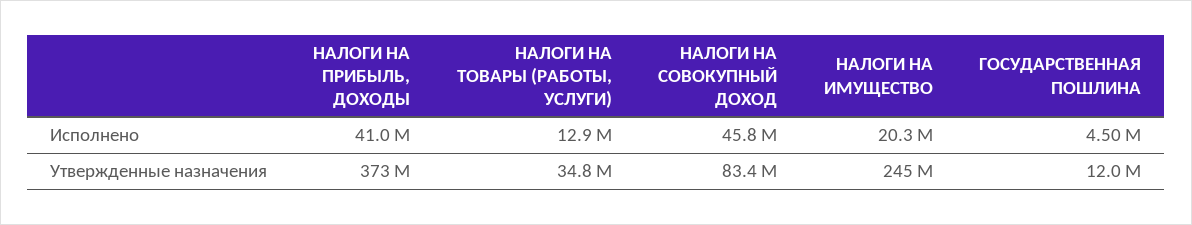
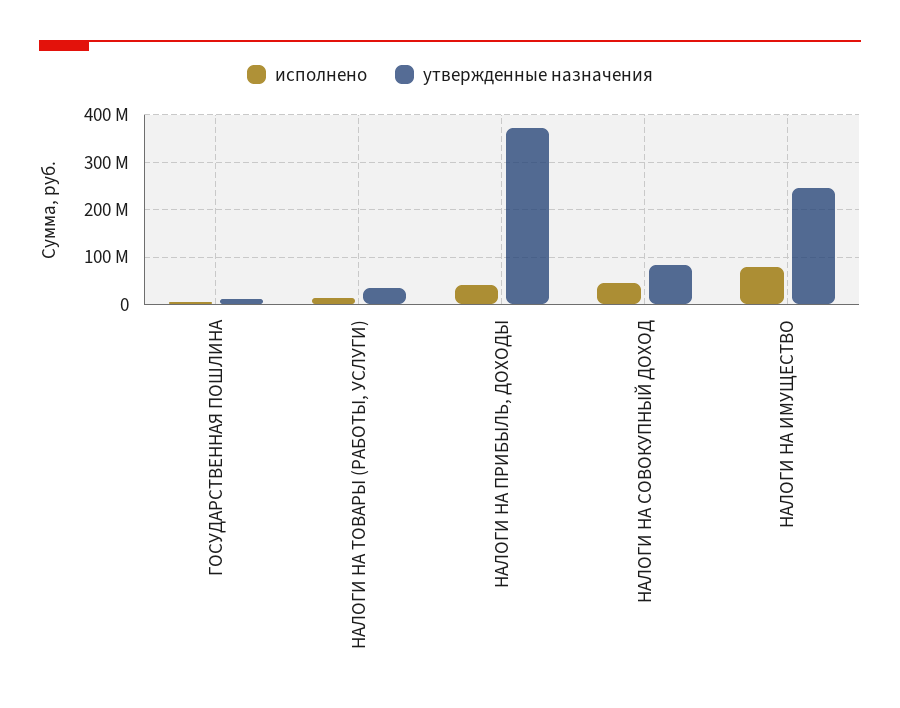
Исполнено, НАЛОГИ НА ИМУЩЕСТВО: 20300000 -> 80000000

